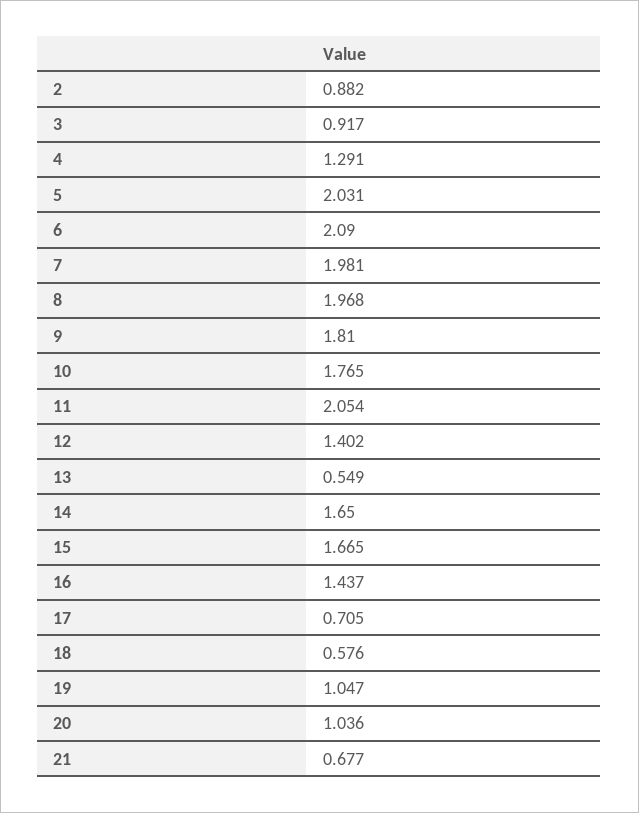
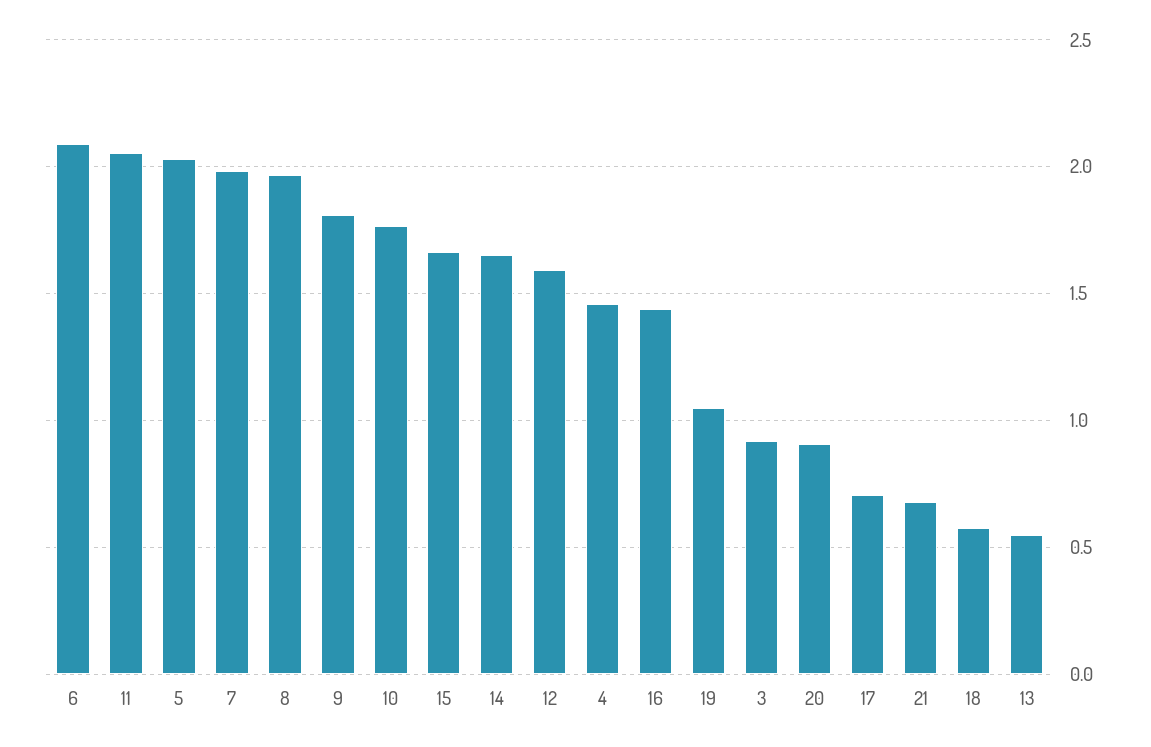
2: 0.882 -> none
4: 1.291 -> 1.45
12: 1.402 -> 1.6
20: 1.036 -> 0.9

